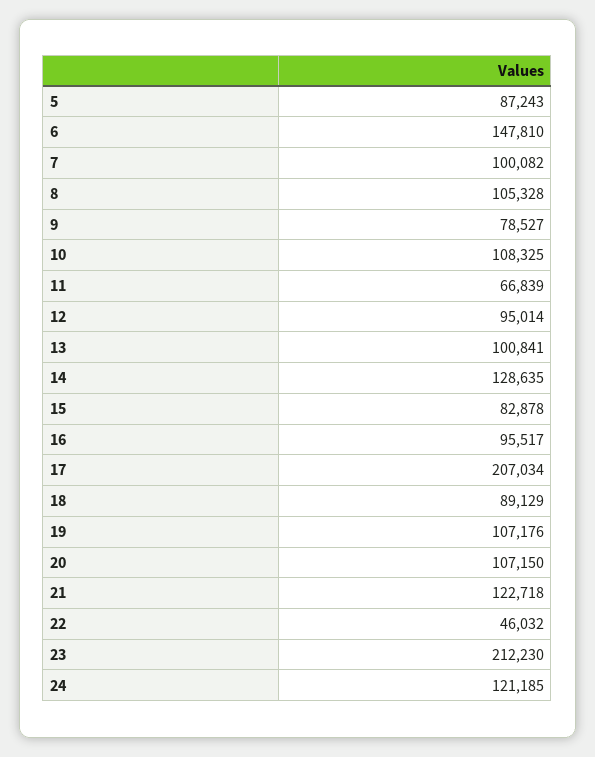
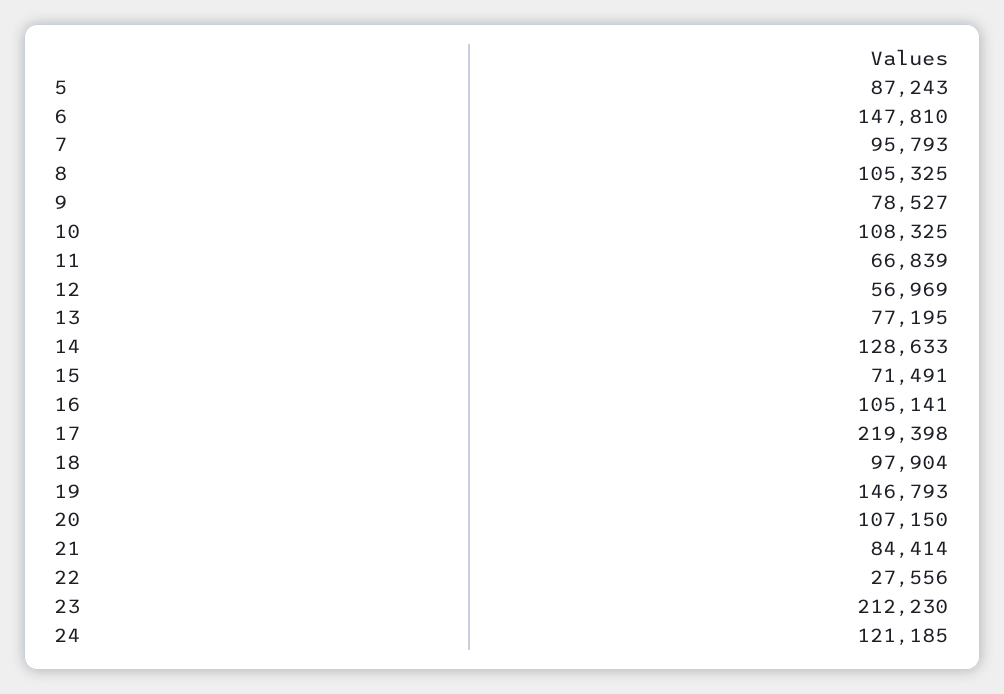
7: 100082 -> 95793
8: 105328 -> 105325
12: 95014 -> 56969
13: 100841 -> 77195
14: 128635 -> 128633
15: 82878 -> 71491
16: 95517 -> 105141
17: 207034 -> 219398
18: 89129 -> 97904
19: 107176 -> 146793
21: 122718 -> 84414
22: 46032 -> 27556

